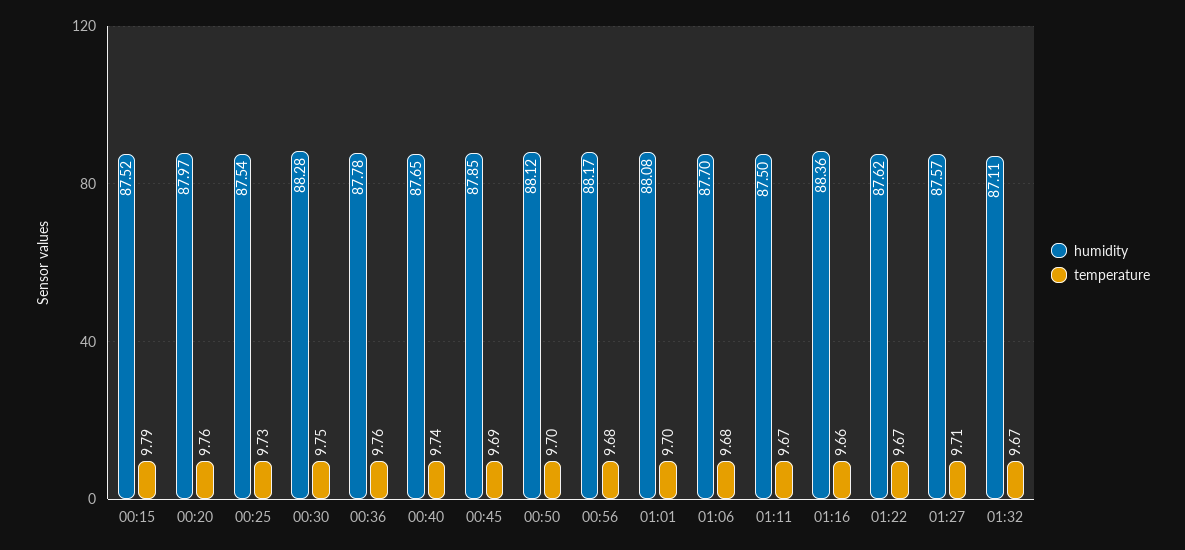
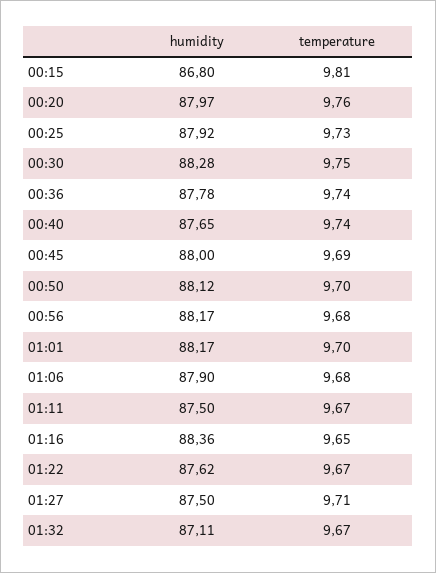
humidity, 00:15: 87.52 -> 86.8
temperature, 00:15: 9.79 -> 9.81
humidity, 00:25: 87.54 -> 87.92
temperature, 00:36: 9.76 -> 9.74
humidity, 00:45: 87.85 -> 88
humidity, 01:01: 88.08 -> 88.17
humidity, 01:06: 87.7 -> 87.9
temperature, 01:16: 9.66 -> 9.65
humidity, 01:27: 87.57 -> 87.5

